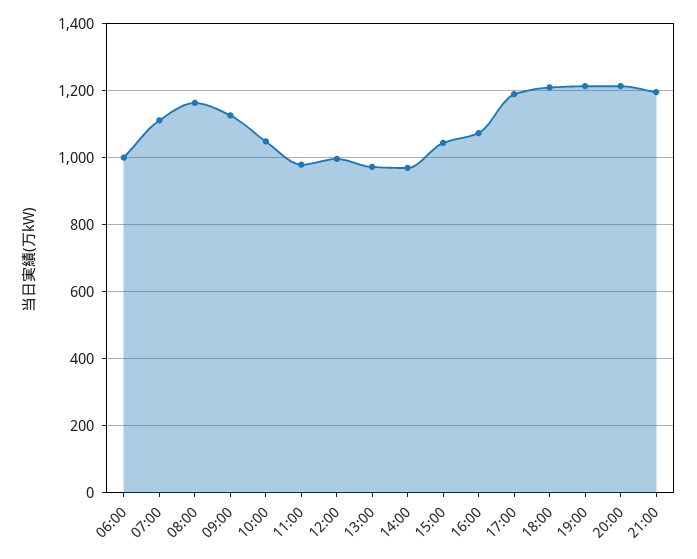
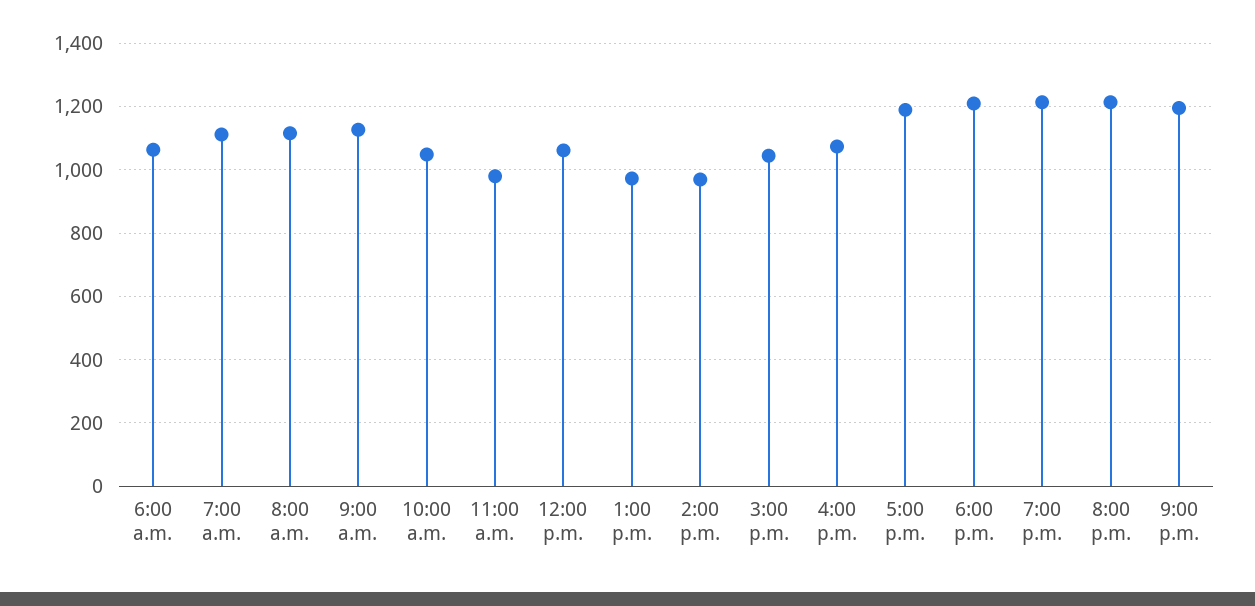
06:00: 1000 -> 1060
08:00: 1160 -> 1120
12:00: 1000 -> 1060

